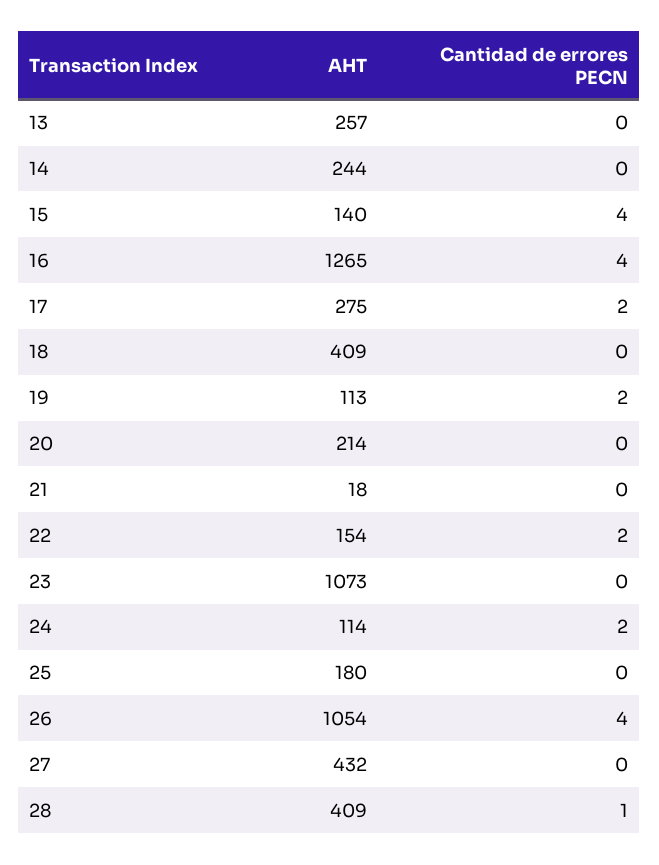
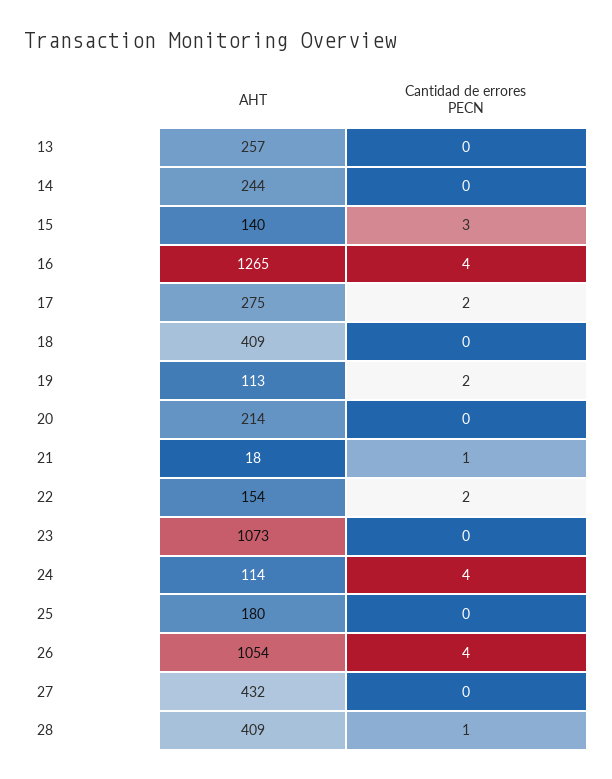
Cantidad de errores PECN, 15: 4 -> 3
Cantidad de errores PECN, 21: 0 -> 1
Cantidad de errores PECN, 24: 2 -> 4

